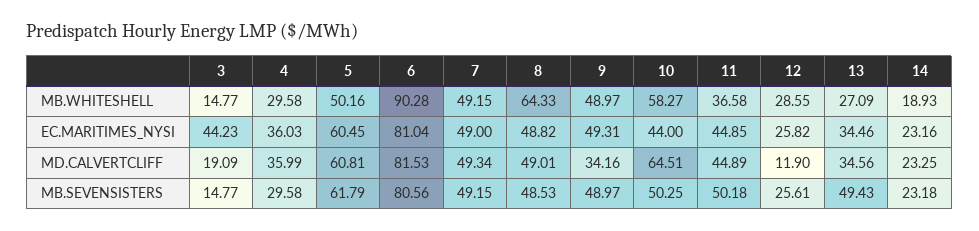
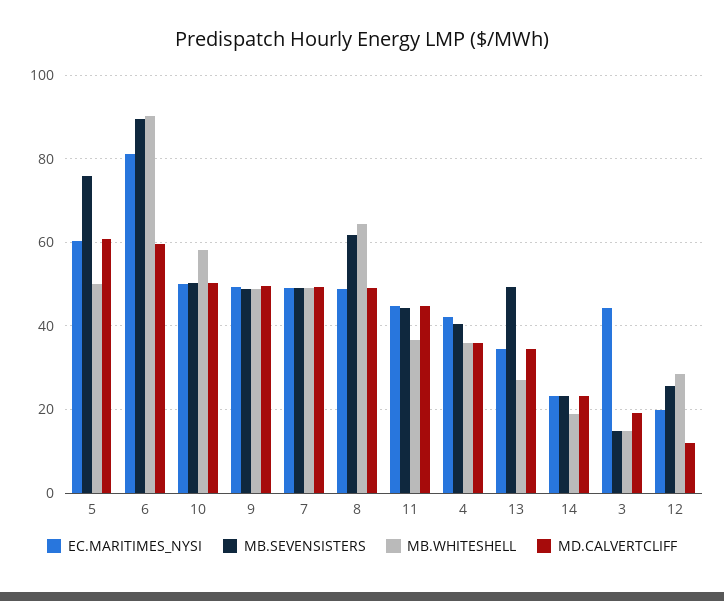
MB.WHITESHELL, 4: 29.58 -> 36
EC.MARITIMES_NYSI, 4: 36.03 -> 42
EC.MARITIMES_NYSI, 10: 44 -> 50
EC.MARITIMES_NYSI, 12: 25.82 -> 20
MD.CALVERTCLIFF, 6: 81.53 -> 60
MD.CALVERTCLIFF, 9: 34.16 -> 50
MD.CALVERTCLIFF, 10: 64.51 -> 50
MB.SEVENSISTERS, 4: 29.58 -> 40
MB.SEVENSISTERS, 5: 61.79 -> 76
MB.SEVENSISTERS, 6: 80.56 -> 90
MB.SEVENSISTERS, 8: 48.53 -> 62
MB.SEVENSISTERS, 11: 50.18 -> 44

